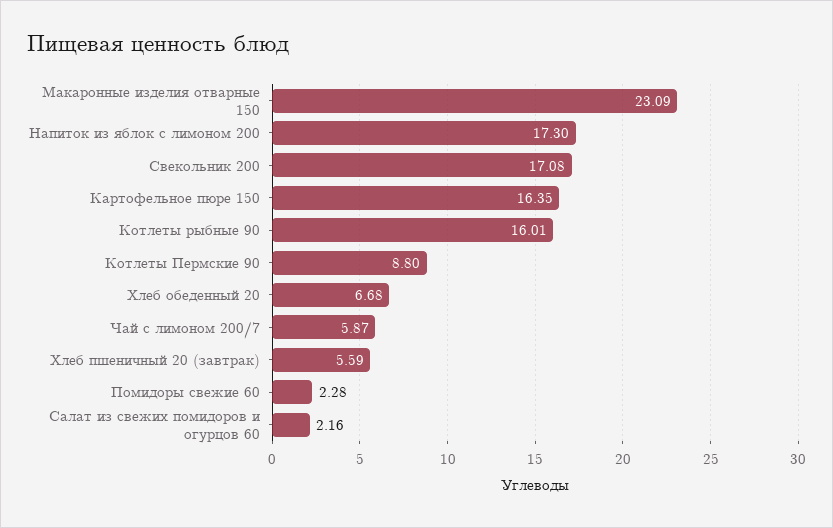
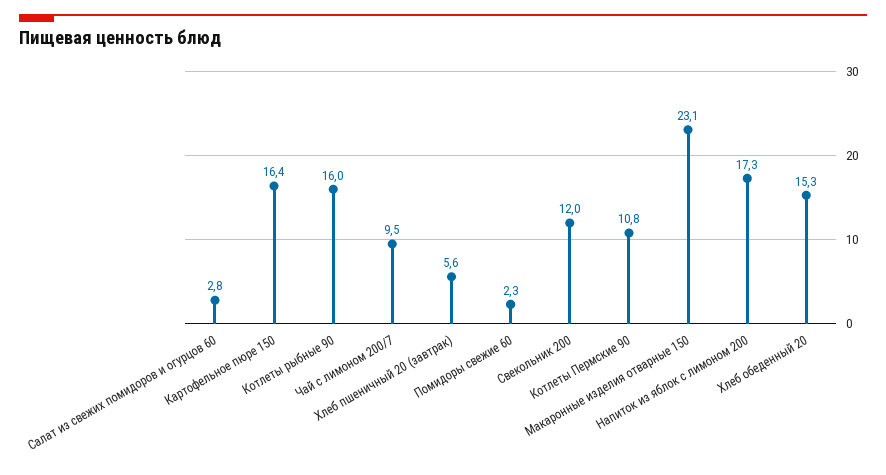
Свекольник 200: 17.08 -> 12
Котлеты Пермские 90: 8.8 -> 10.8
Хлеб обеденный 20: 6.68 -> 15.3
Чай с лимоном 200/7: 5.87 -> 9.5
Салат из свежих помидоров и огурцов 60: 2.16 -> 2.8

